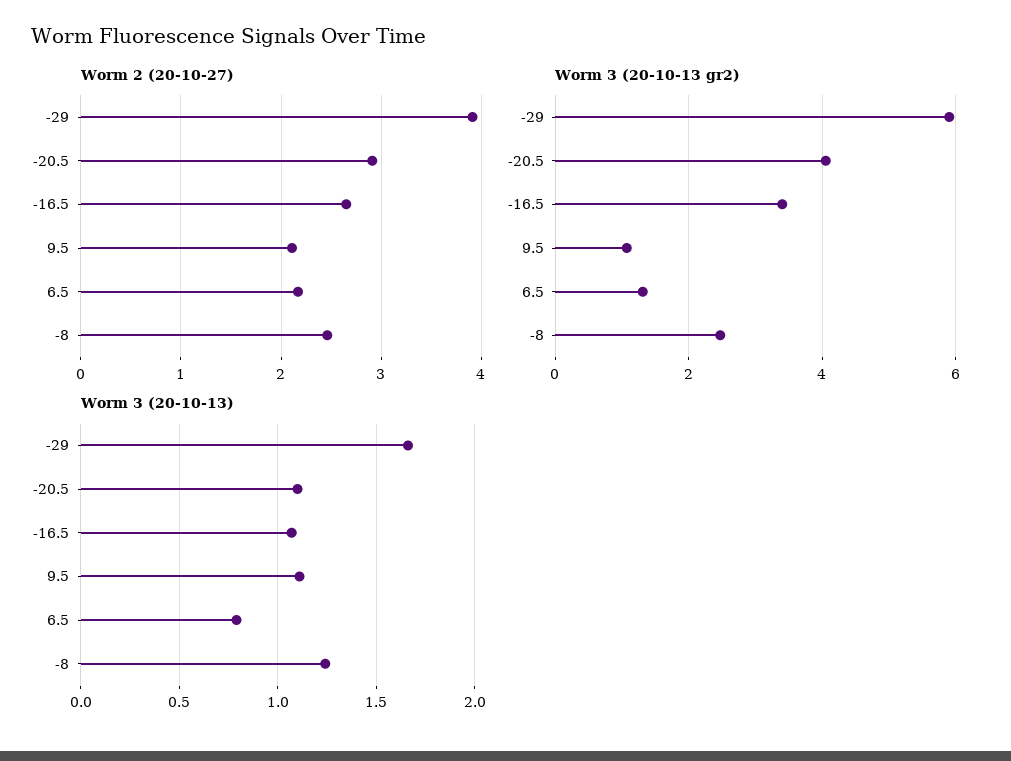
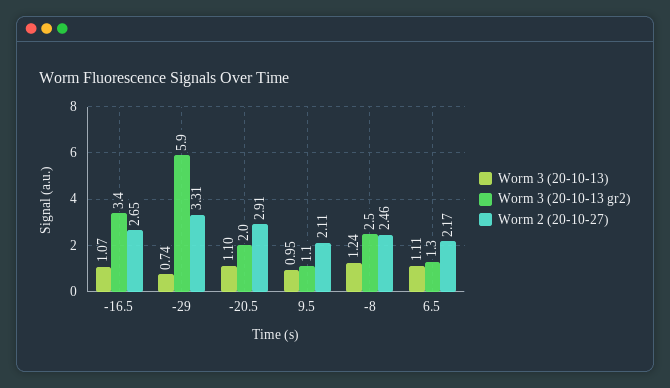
Worm 2 (20-10-27), -29: 3.9 -> 3.31
Worm 3 (20-10-13 gr2), -20.5: 4 -> 2
Worm 3 (20-10-13), -29: 1.65 -> 0.74
Worm 3 (20-10-13), 9.5: 1.1 -> 0.95
Worm 3 (20-10-13), 6.5: 0.8 -> 1.11

